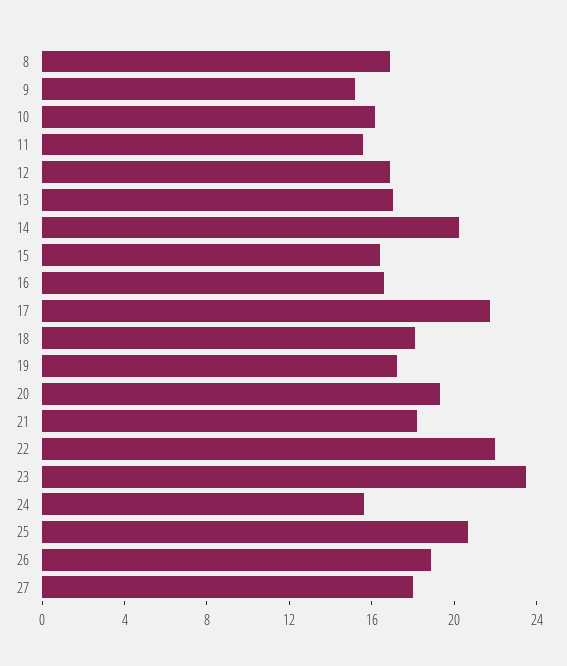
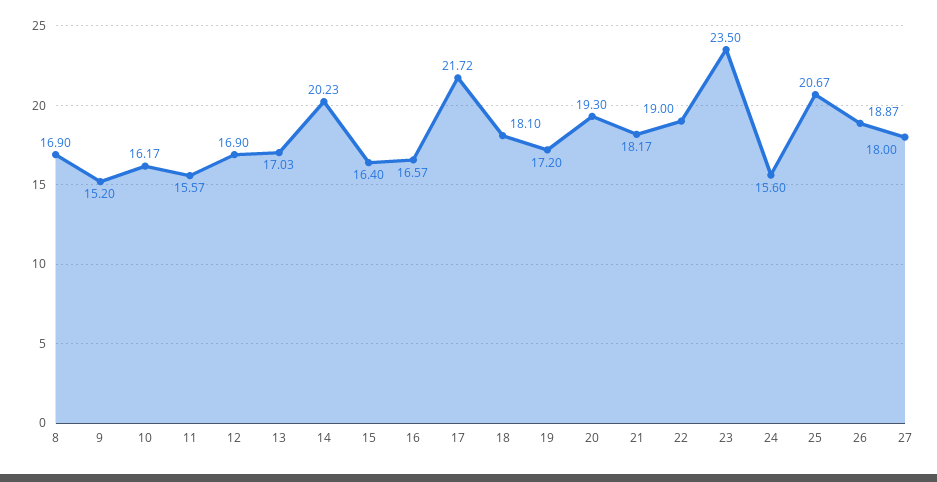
22: 22 -> 19

